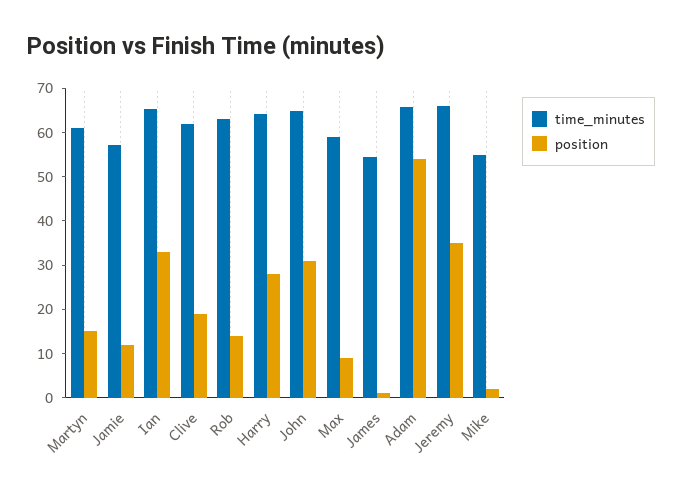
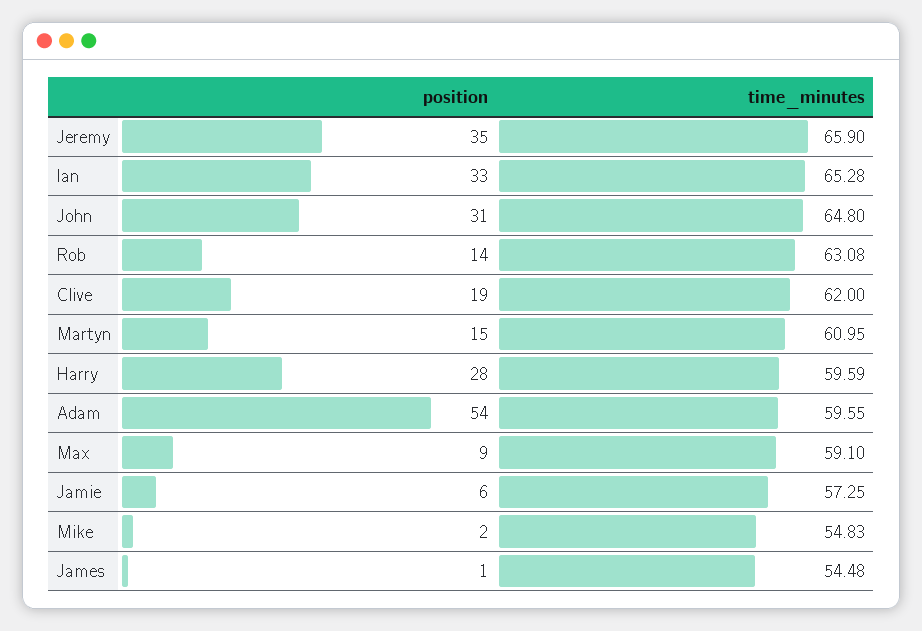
position, Jamie: 12 -> 6
time_minutes, Harry: 64 -> 59.59
time_minutes, Adam: 66 -> 59.55

